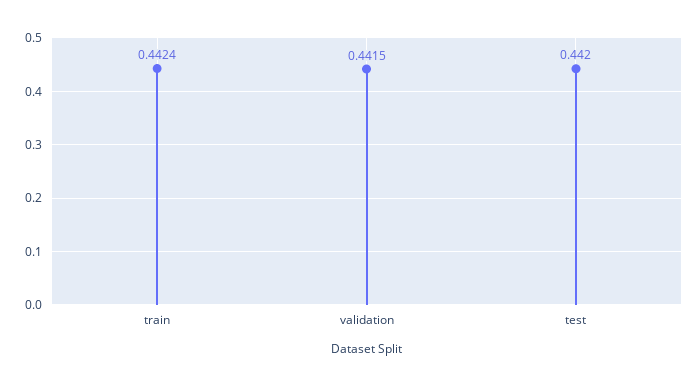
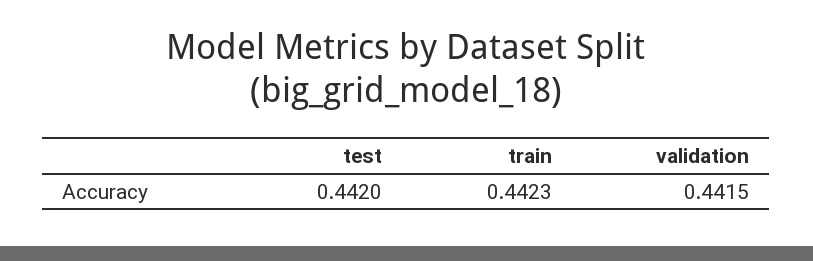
train: 0.4424 -> 0.4423

